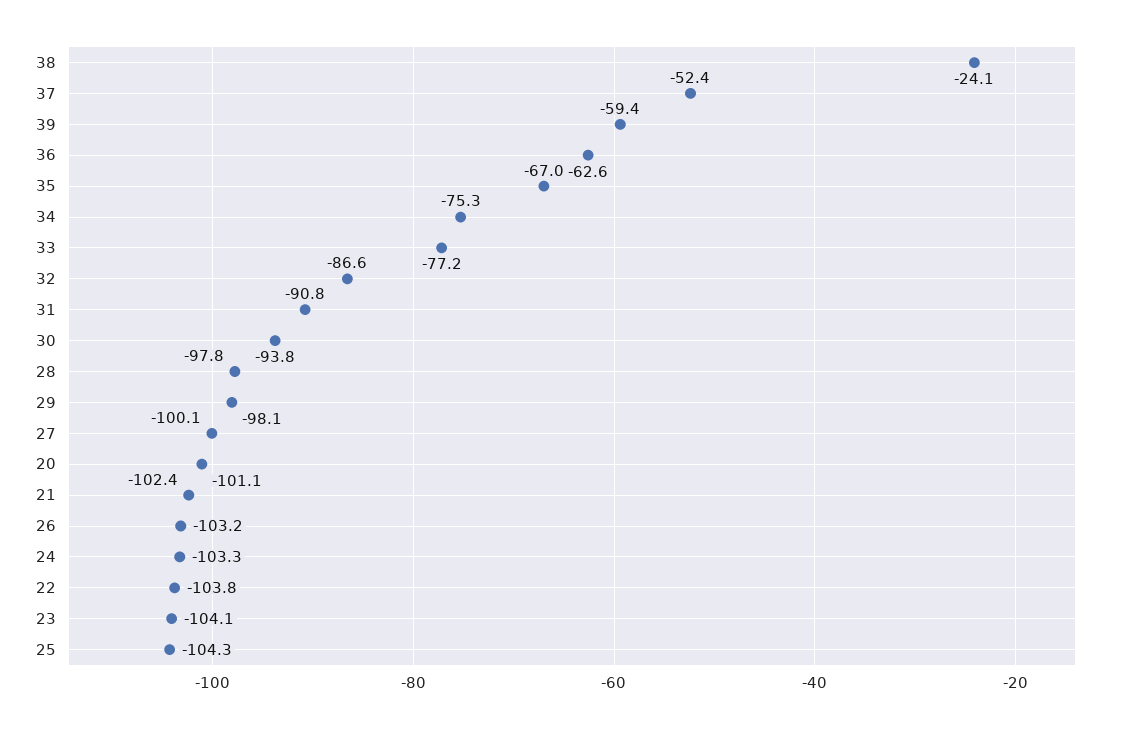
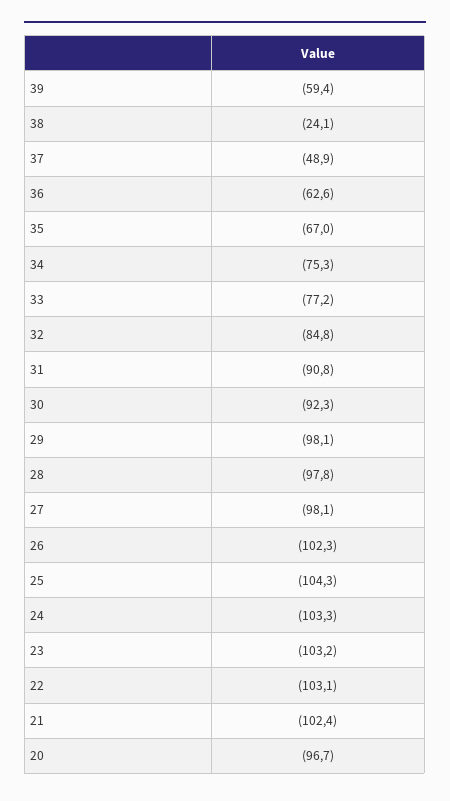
37: -52.4 -> -48.9
32: -86.6 -> -84.8
30: -93.8 -> -92.3
27: -100.1 -> -98.1
20: -101.1 -> -96.7
26: -103.2 -> -102.3
22: -103.8 -> -103.1
23: -104.1 -> -103.2

